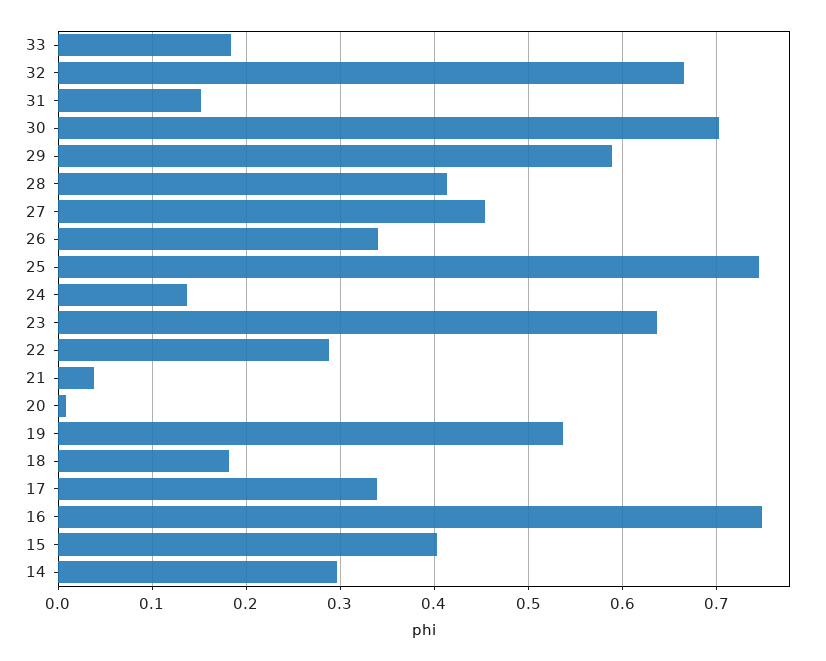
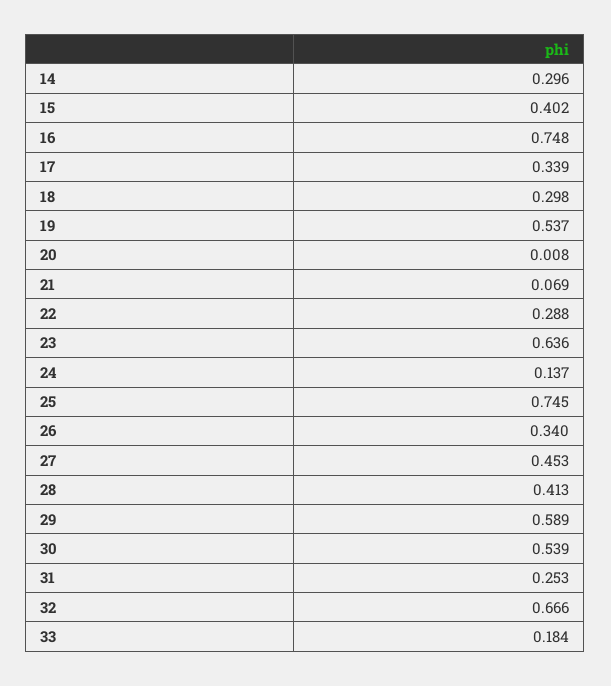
31: 0.15 -> 0.253
30: 0.7 -> 0.539
21: 0.04 -> 0.069
18: 0.18 -> 0.298

